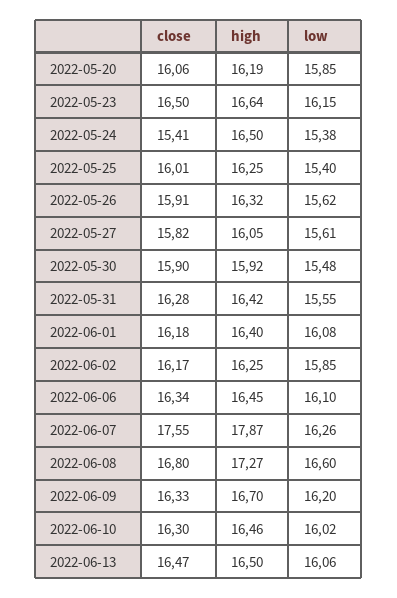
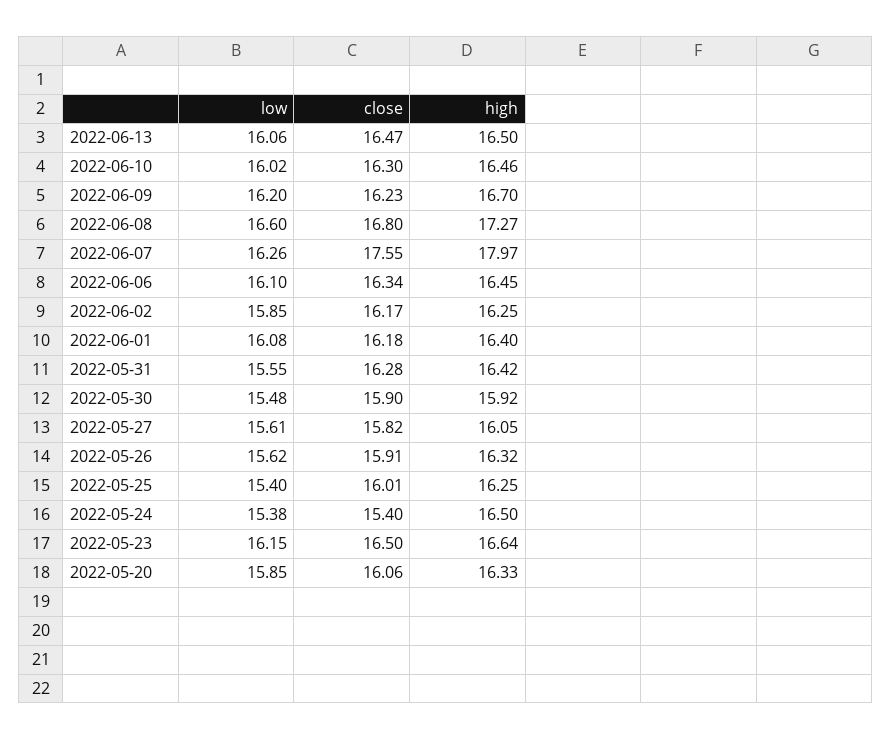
high, 2022-05-20: 16.19 -> 16.33
close, 2022-05-24: 15.41 -> 15.4
high, 2022-06-07: 17.87 -> 17.97
close, 2022-06-09: 16.33 -> 16.23

